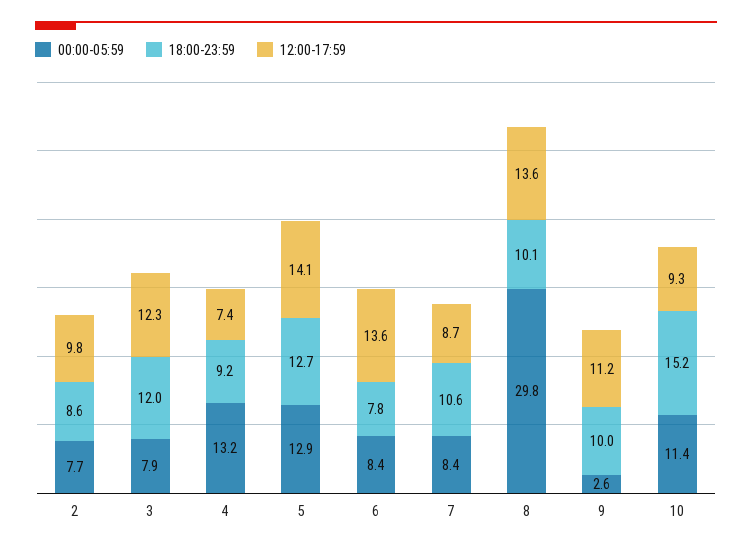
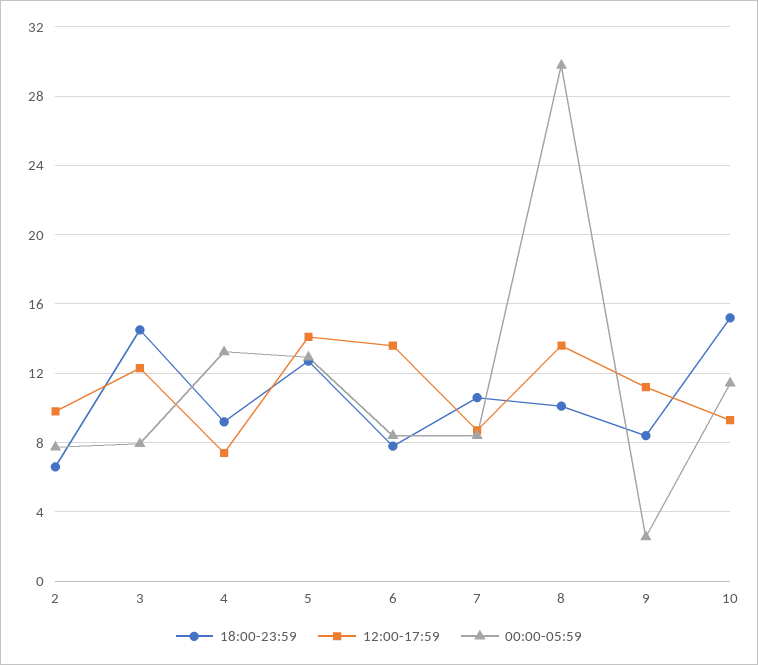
18:00-23:59, 2: 8.6 -> 6.5
18:00-23:59, 3: 12 -> 14.5
18:00-23:59, 9: 10 -> 8.5

